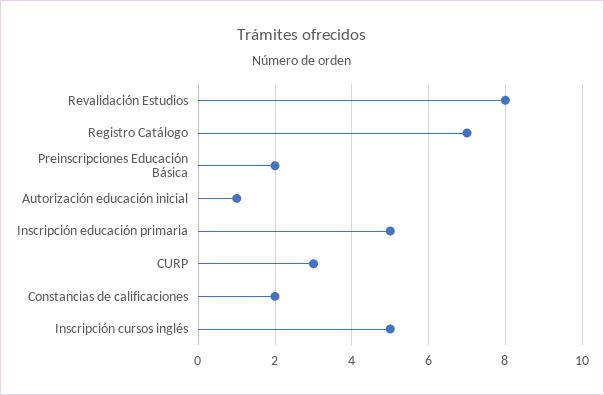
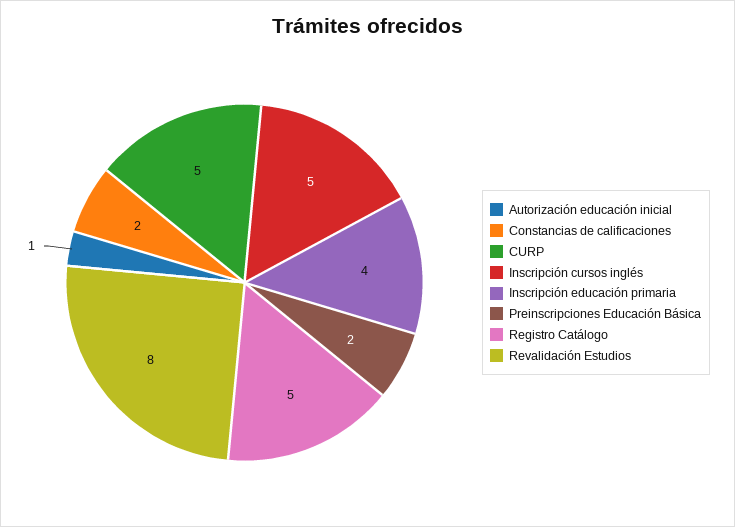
Registro Catálogo: 7 -> 5
Inscripción educación primaria: 5 -> 4
CURP: 3 -> 5

